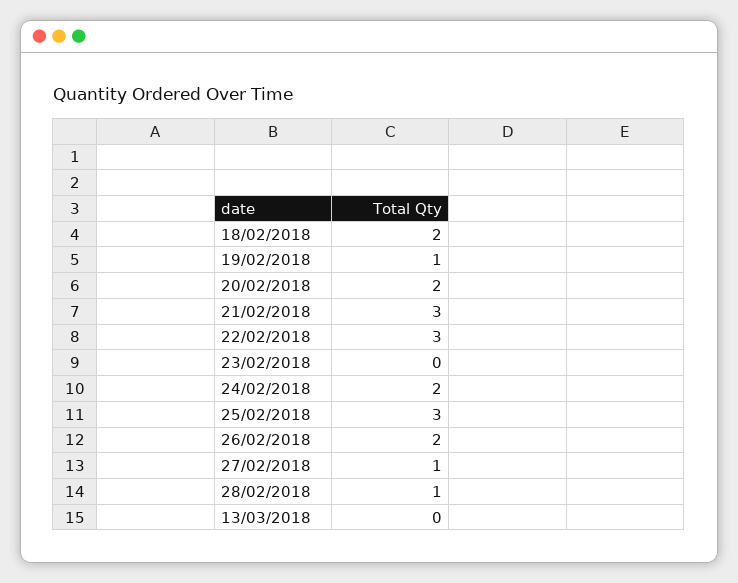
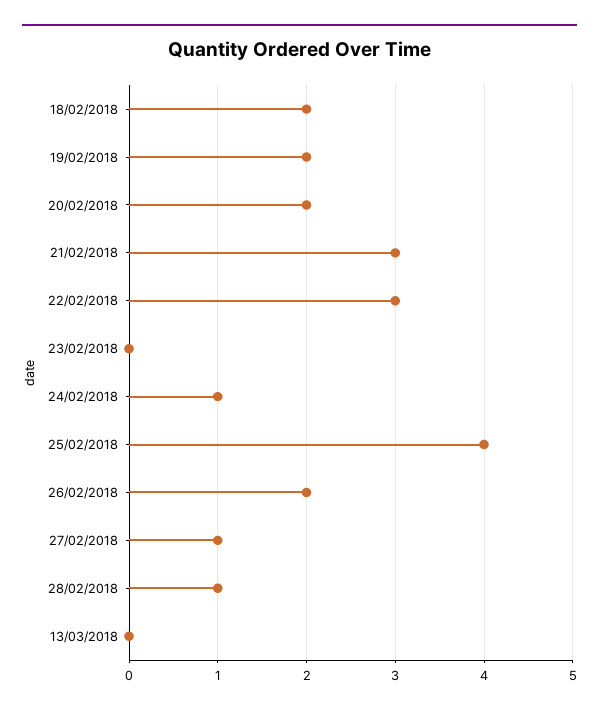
19/02/2018: 1 -> 2
24/02/2018: 2 -> 1
25/02/2018: 3 -> 4

